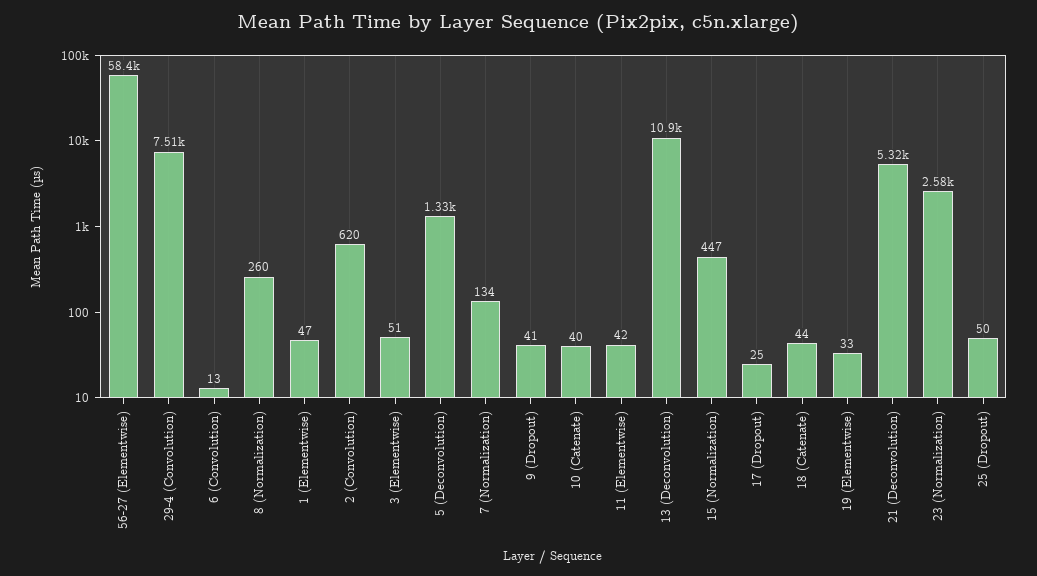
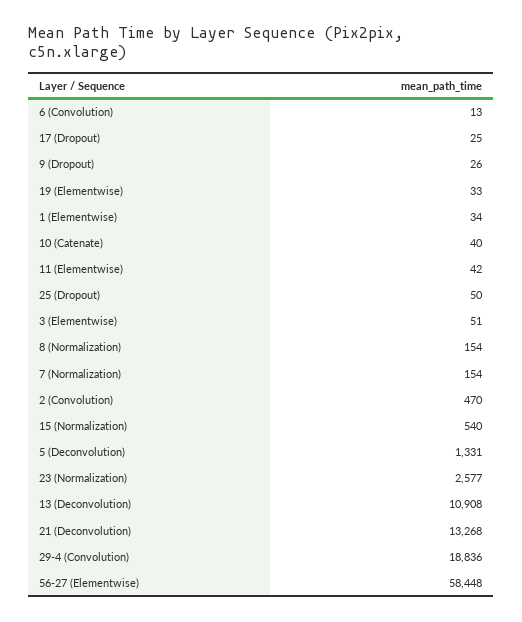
29-4 (Convolution): 7510 -> 18836
8 (Normalization): 260 -> 154
1 (Elementwise): 47 -> 34
2 (Convolution): 620 -> 470
7 (Normalization): 134 -> 154
9 (Dropout): 41 -> 26
15 (Normalization): 447 -> 540
18 (Catenate): 44 -> none
21 (Deconvolution): 5320 -> 13268

